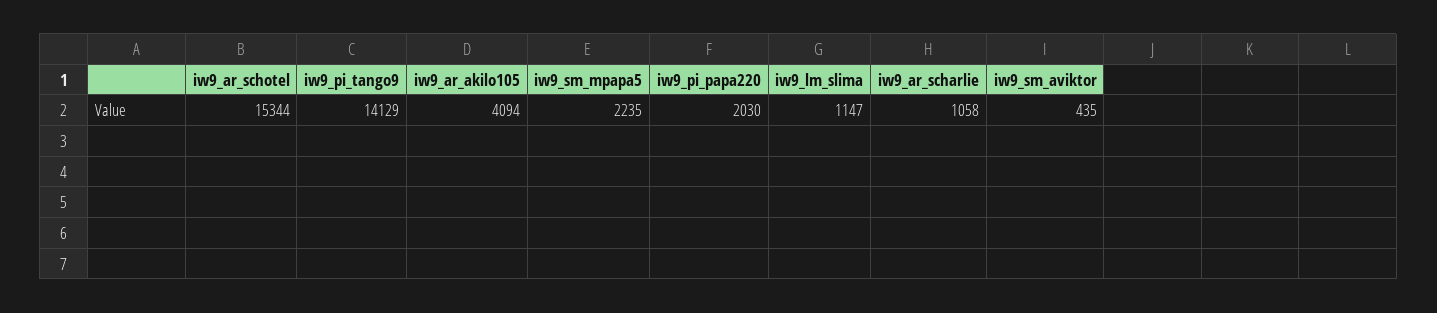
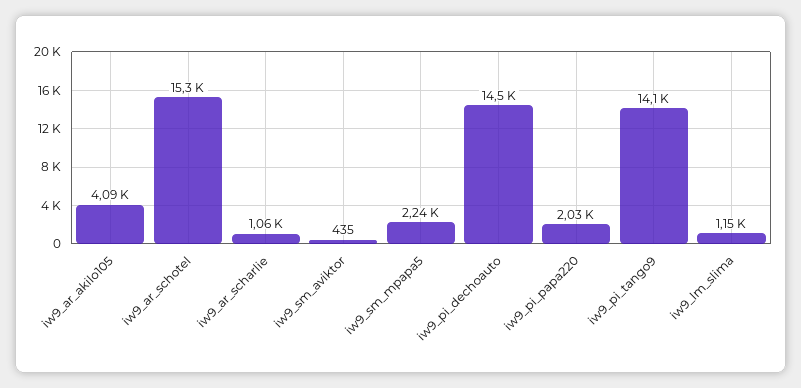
iw9_pi_dechoauto: none -> 14500

